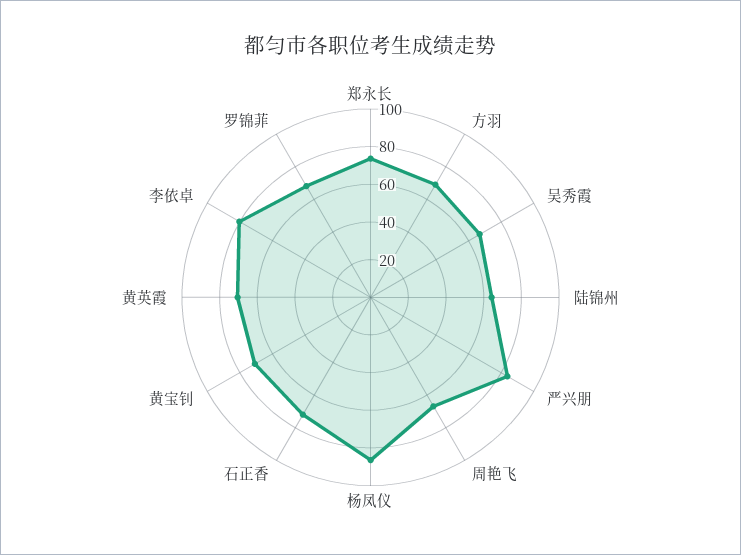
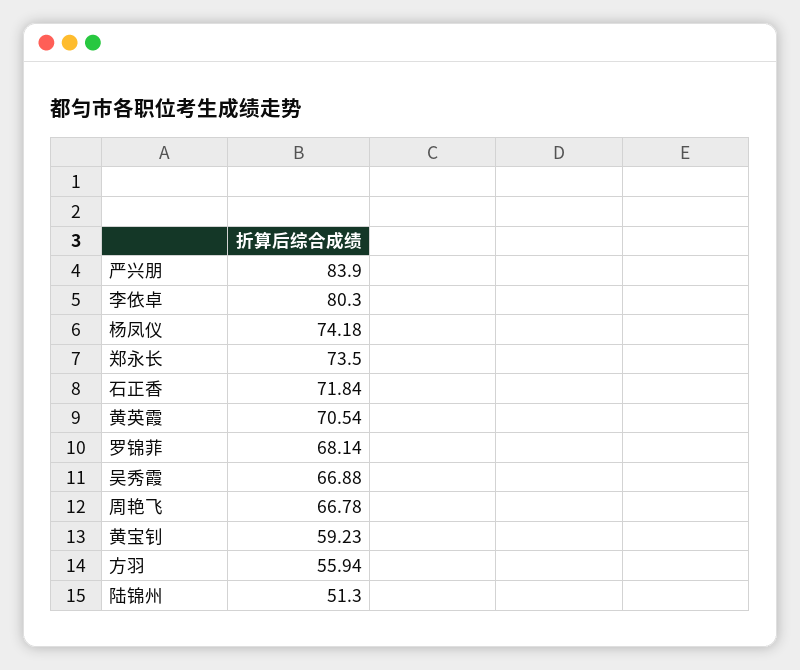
方羽: 70 -> 55.94
陆锦州: 65 -> 51.3
杨凤仪: 85 -> 74.18
黄宝钊: 70 -> 59.23

